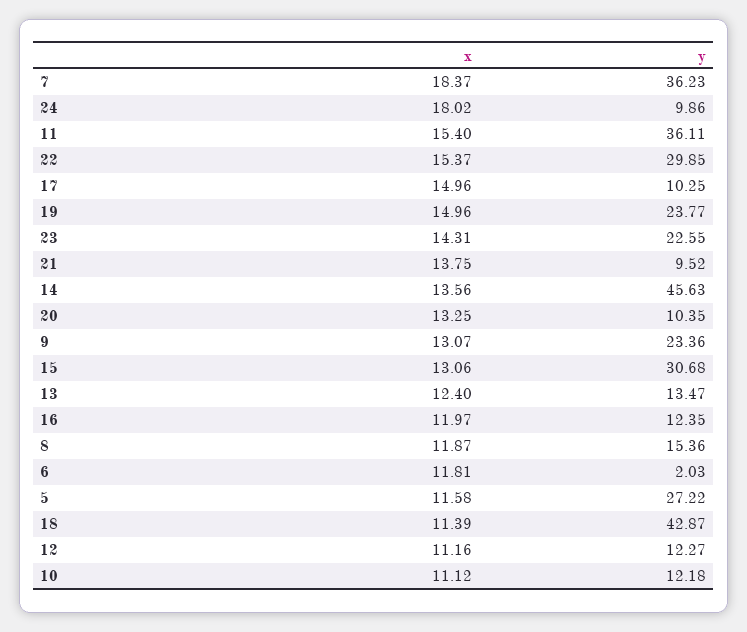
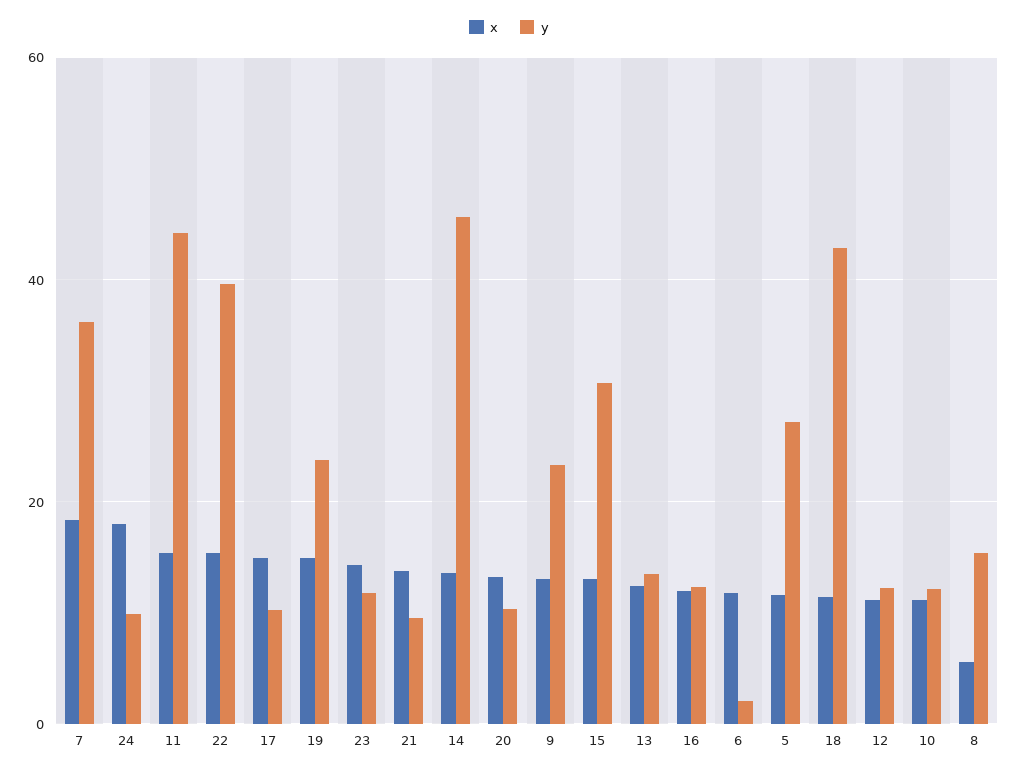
y, 11: 36.11 -> 44
y, 22: 29.85 -> 40
y, 23: 22.55 -> 12
x, 8: 11.87 -> 6

